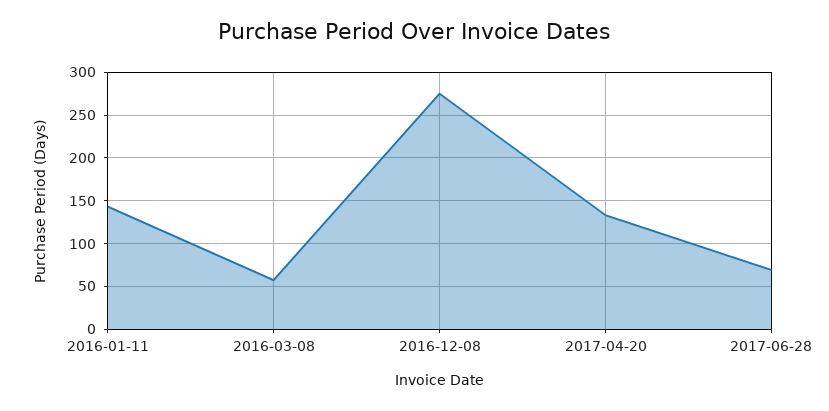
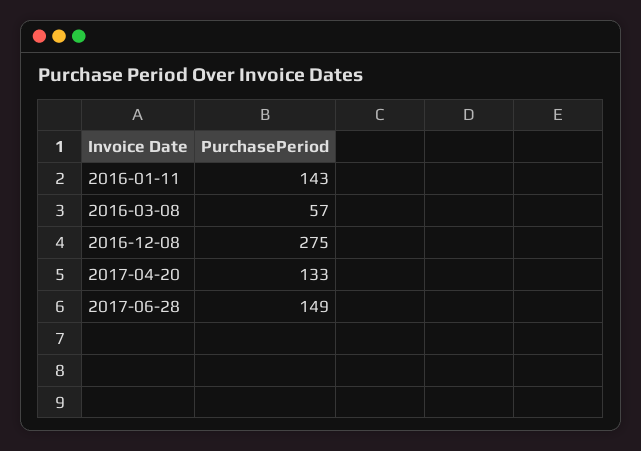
2017-06-28: 70 -> 149

